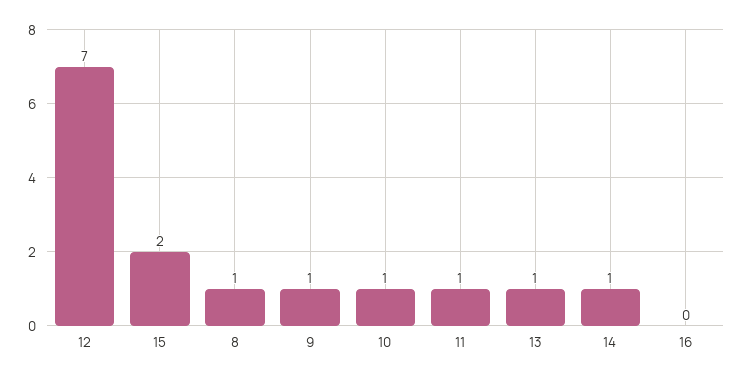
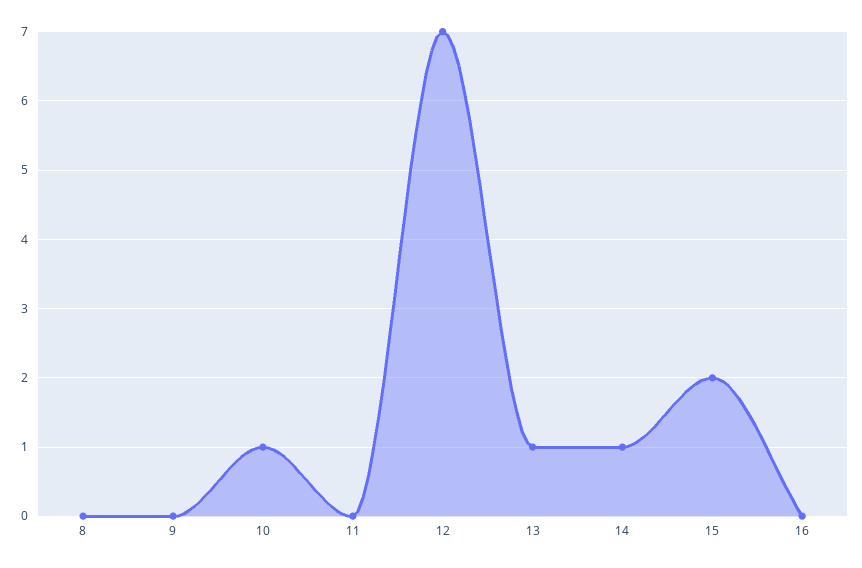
8: 1 -> 0
9: 1 -> 0
11: 1 -> 0

